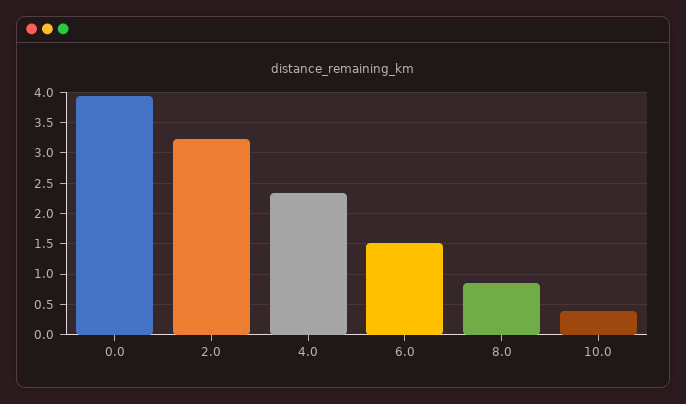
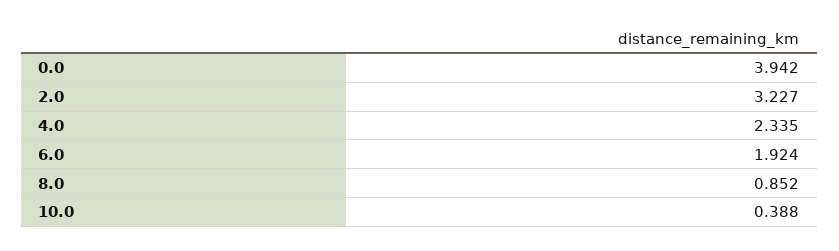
6.0: 1.5 -> 1.924

